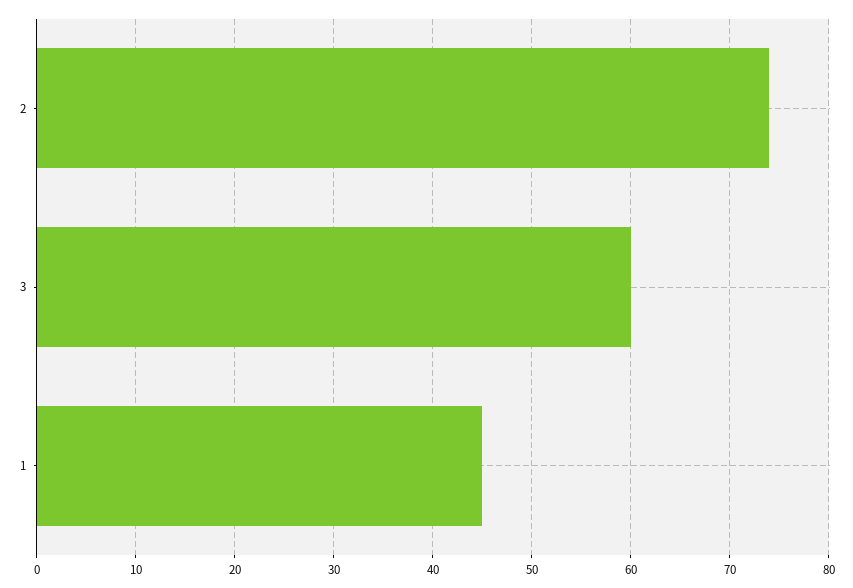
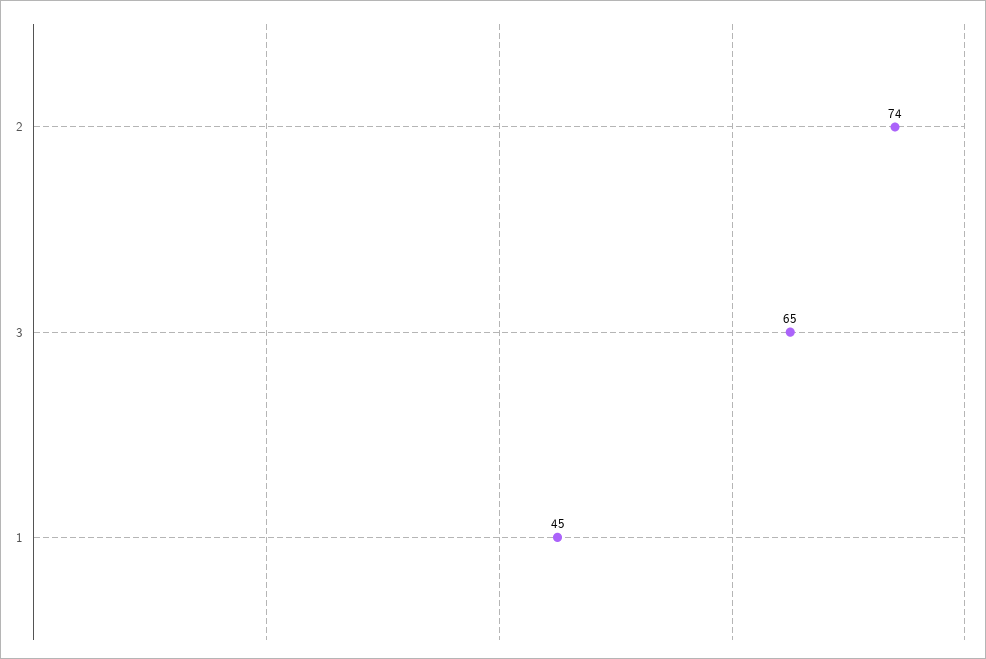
3: 60 -> 65

